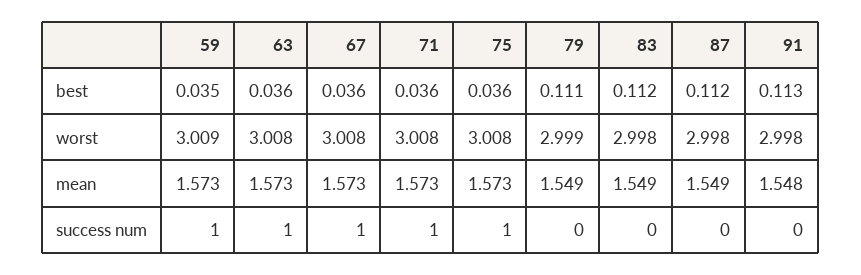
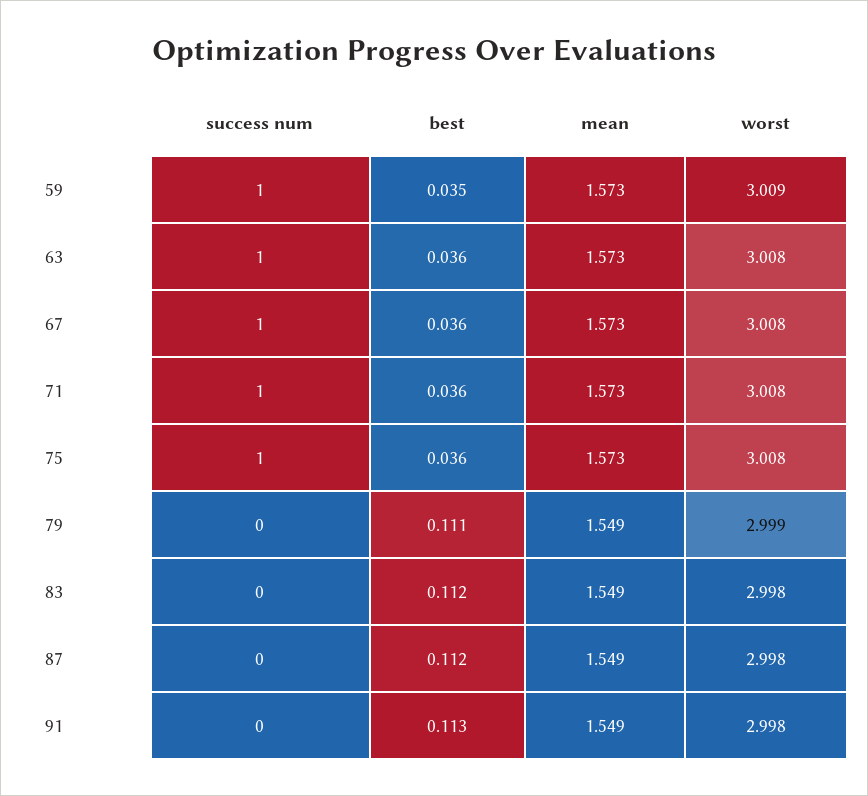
91, mean: 1.548 -> 1.549

